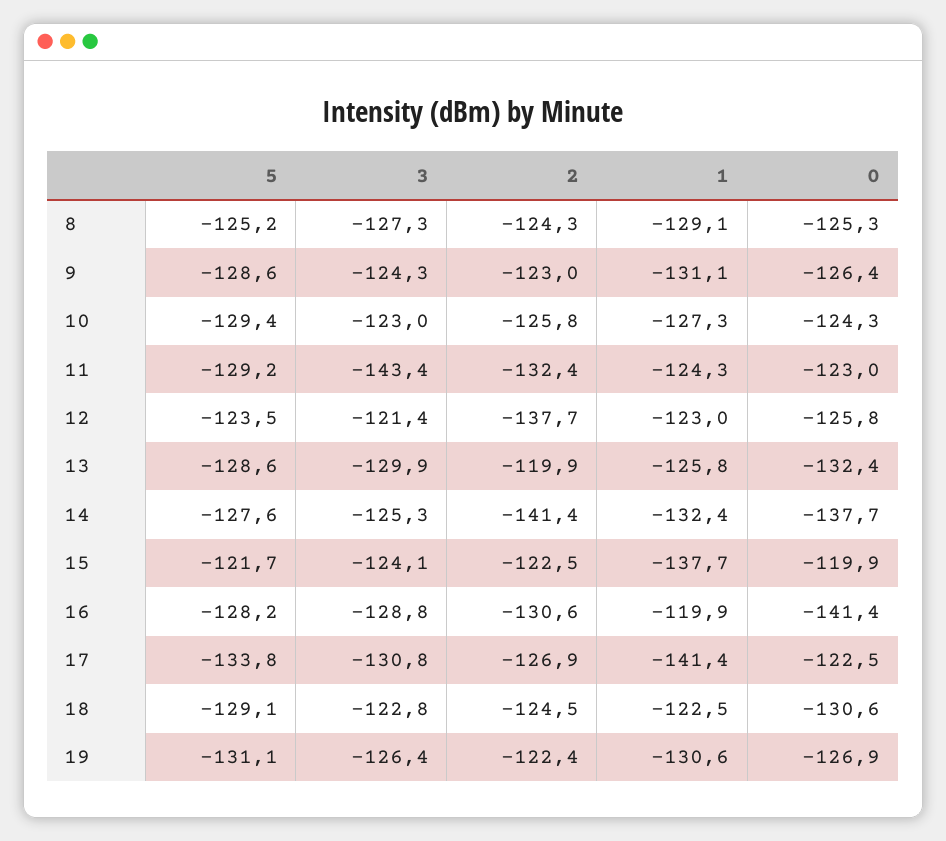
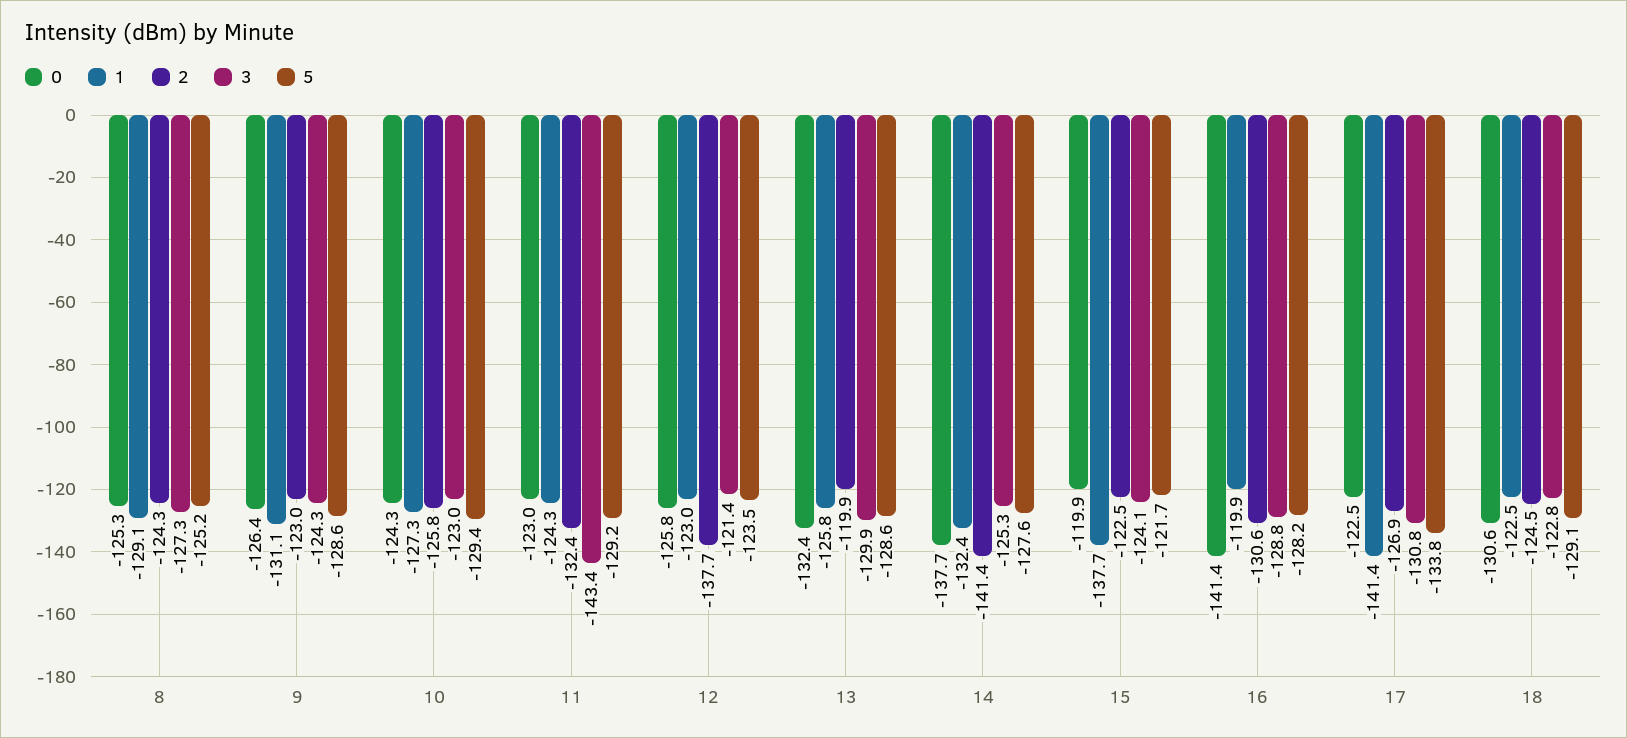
5, 19: -131.1 -> none
3, 19: -126.4 -> none
2, 19: -122.4 -> none
1, 19: -130.6 -> none
0, 19: -126.9 -> none

